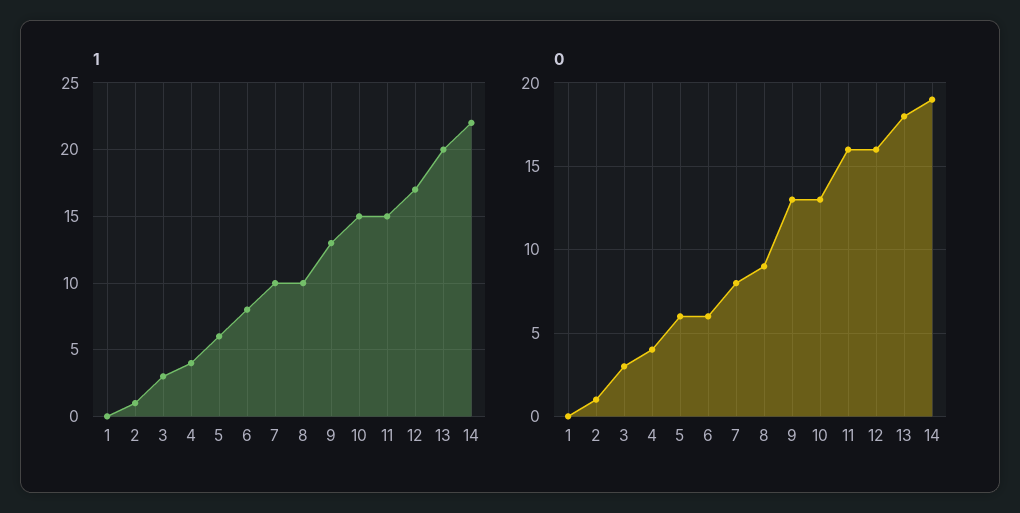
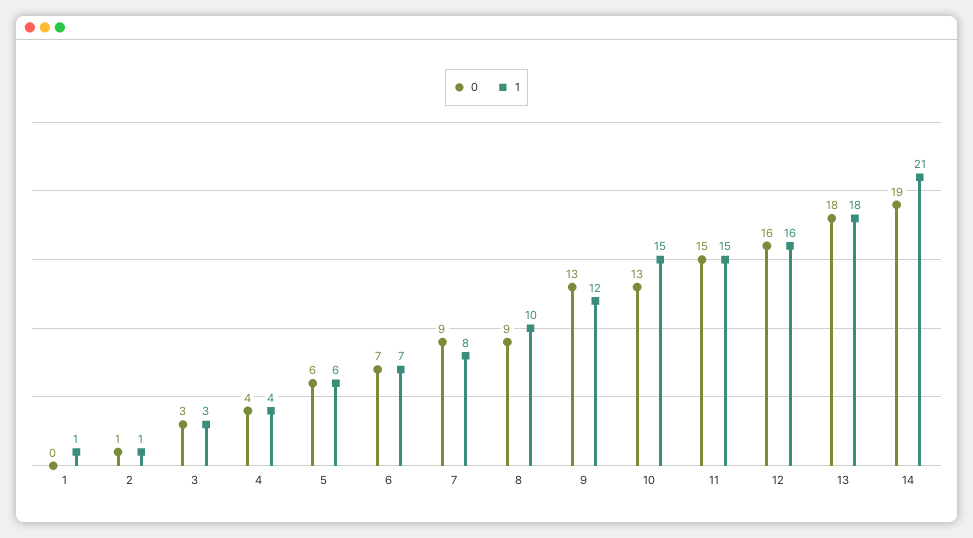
1, 1: 0 -> 1
1, 6: 8 -> 7
1, 7: 10 -> 8
1, 9: 13 -> 12
1, 12: 17 -> 16
1, 13: 20 -> 18
1, 14: 22 -> 21
0, 6: 6 -> 7
0, 7: 8 -> 9
0, 11: 16 -> 15

